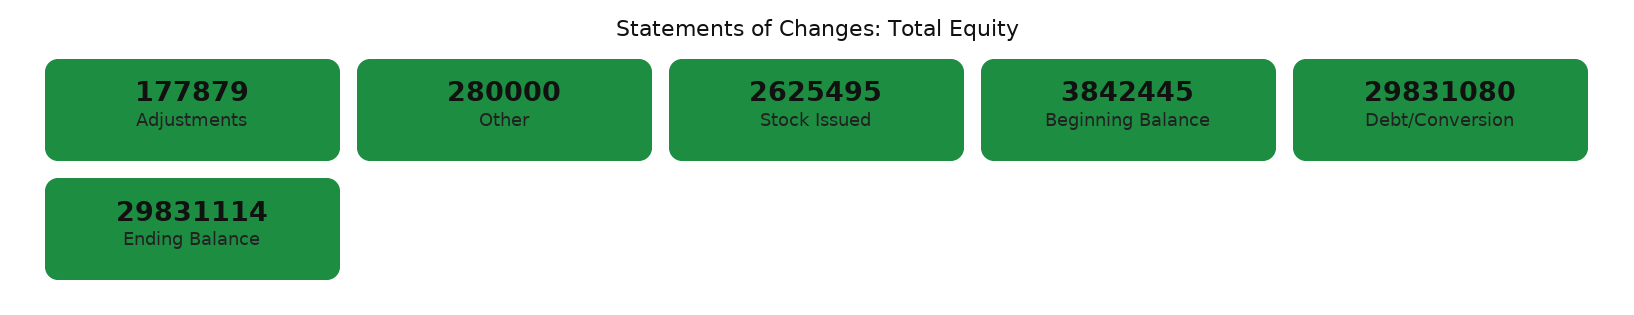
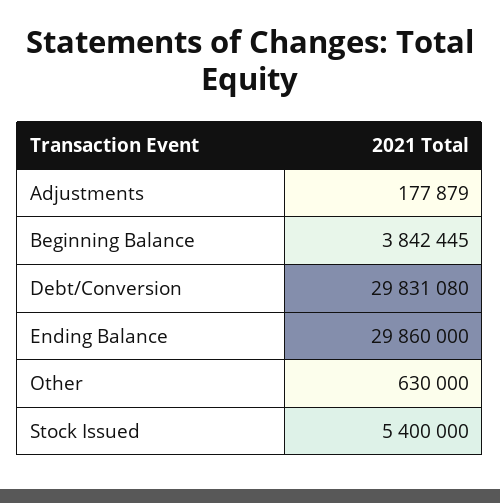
Other: 280000 -> 630000
Stock Issued: 2625495 -> 5400000
Ending Balance: 29831114 -> 29860000

